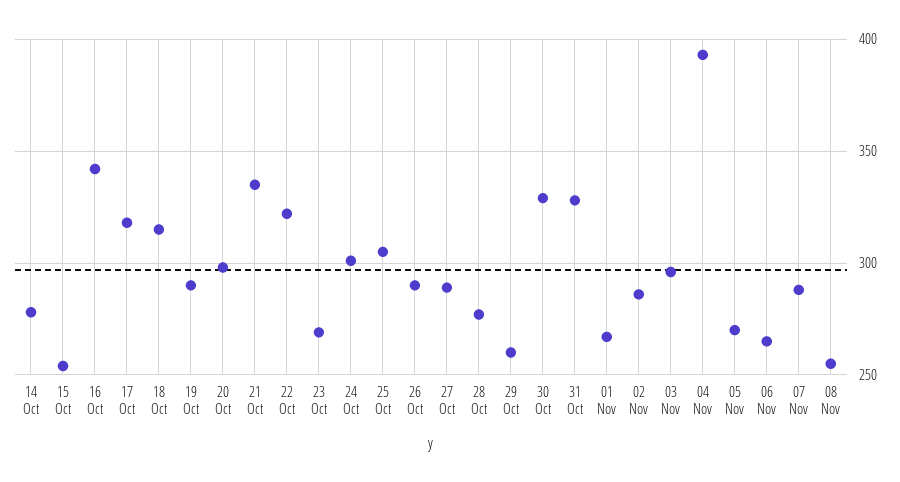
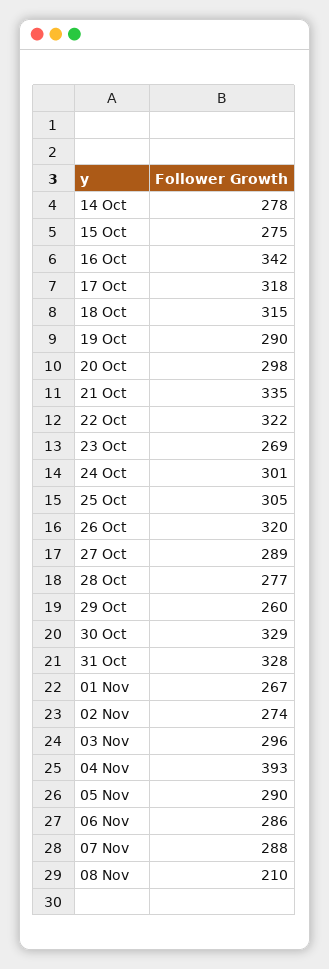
15 Oct: 255 -> 275
26 Oct: 290 -> 320
02 Nov: 285 -> 274
05 Nov: 270 -> 290
06 Nov: 265 -> 286
08 Nov: 255 -> 210

